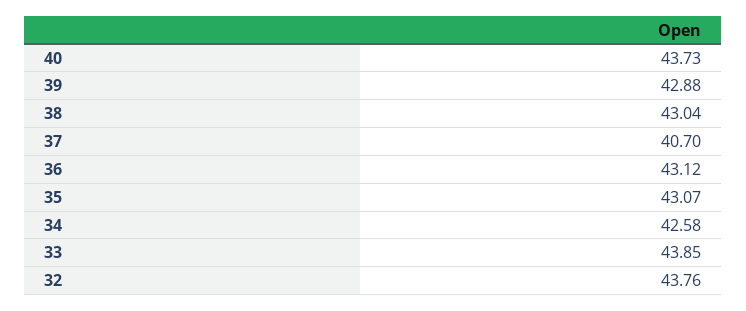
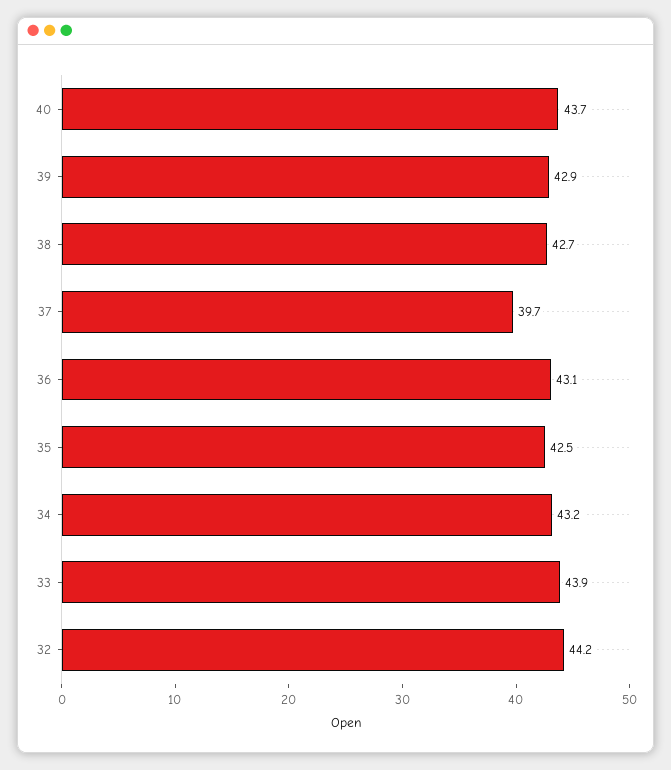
38: 43.04 -> 42.7
37: 40.7 -> 39.7
35: 43.07 -> 42.5
34: 42.58 -> 43.2
32: 43.76 -> 44.2

